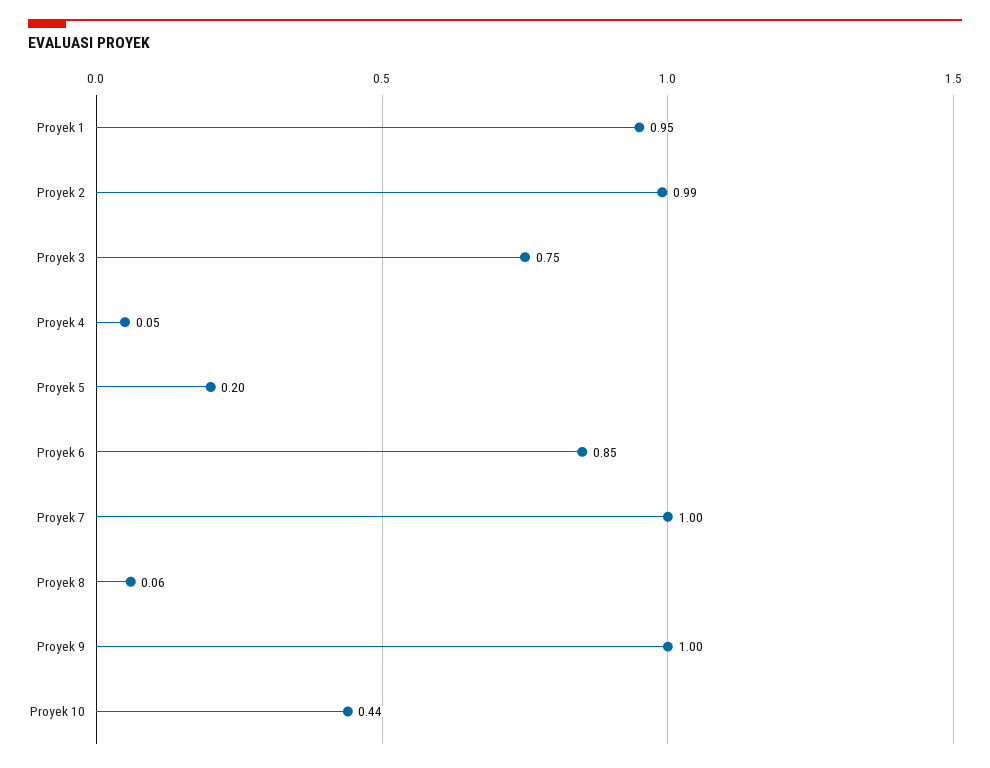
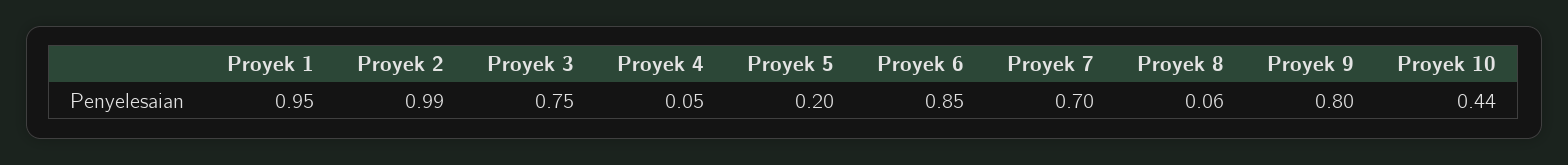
Proyek 7: 1 -> 0.7
Proyek 9: 1 -> 0.8

